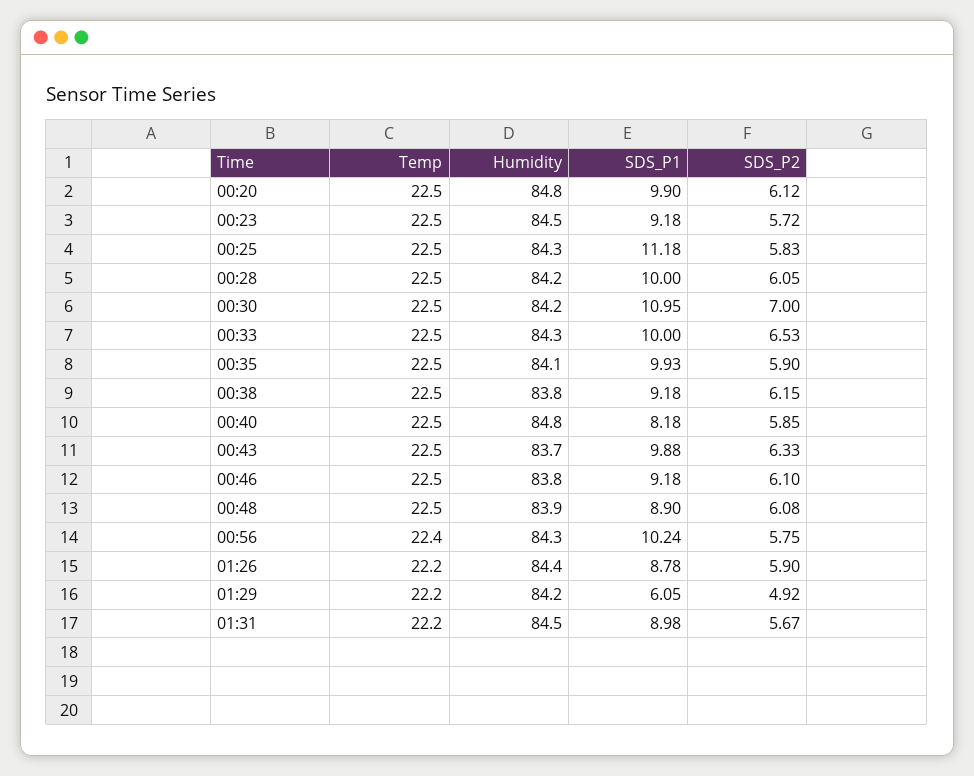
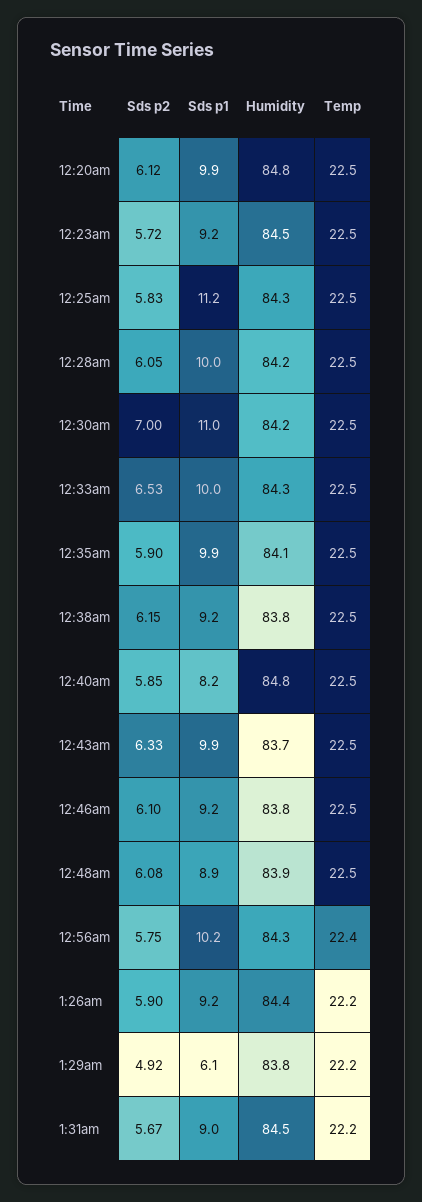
SDS_P1, 01:26: 8.78 -> 9.2
Humidity, 01:29: 84.2 -> 83.8

